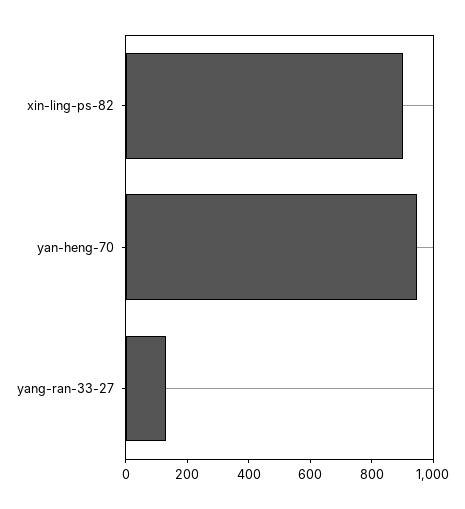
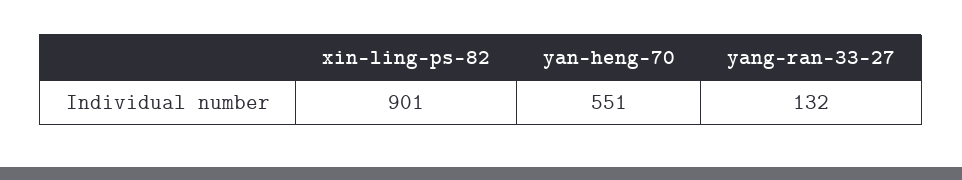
yan-heng-70: 950 -> 551

